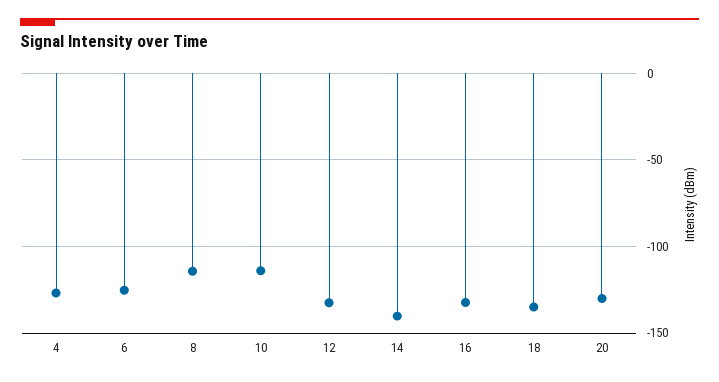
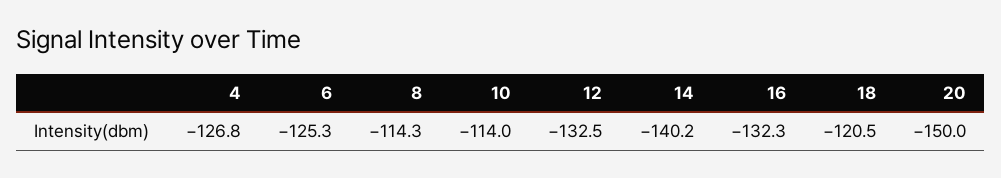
18: -135 -> -120.5
20: -130 -> -150

